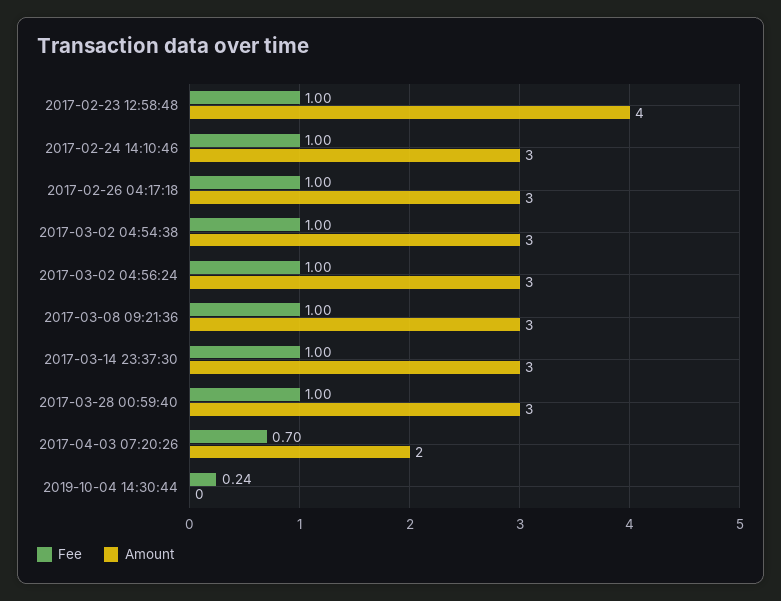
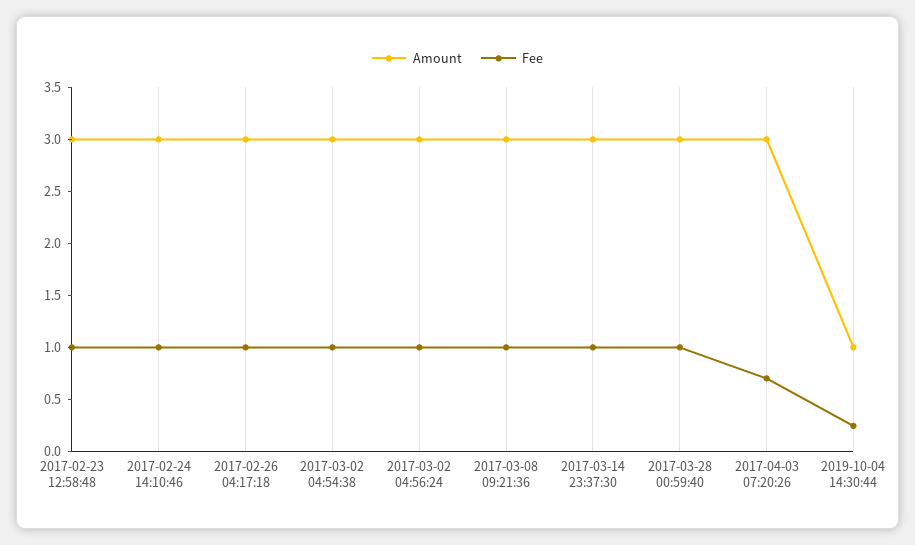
Amount, 2017-02-23 12:58:48: 4 -> 3
Amount, 2017-04-03 07:20:26: 2 -> 3
Amount, 2019-10-04 14:30:44: 0 -> 1

